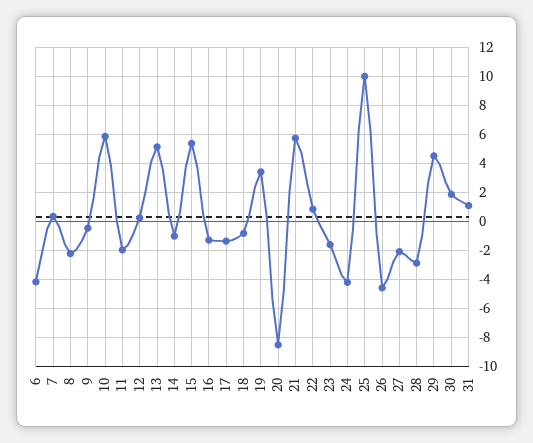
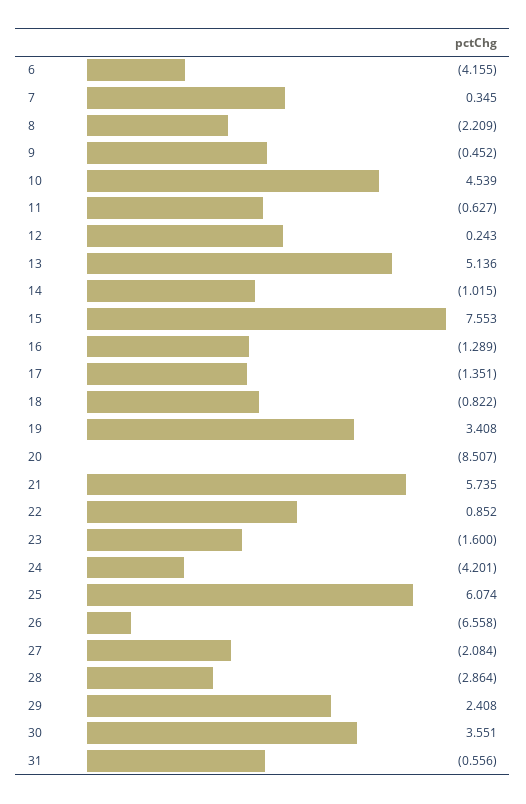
10: 6 -> 4.539
11: -2 -> -0.627
15: 5.5 -> 7.553
25: 10 -> 6.074
26: -4.5 -> -6.558
29: 4.5 -> 2.408
30: 2 -> 3.551
31: 1 -> -0.556

